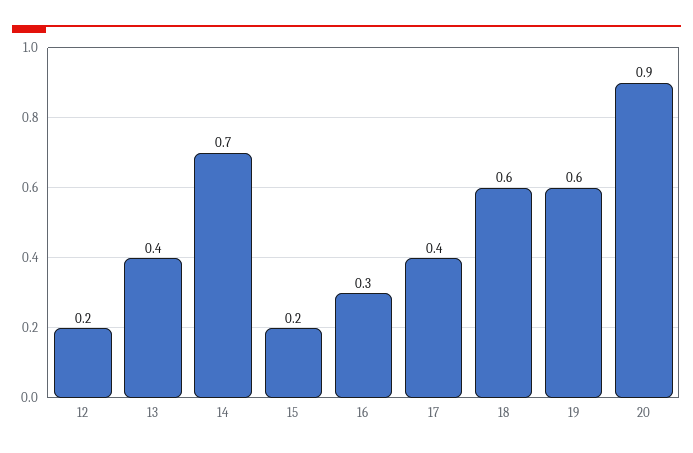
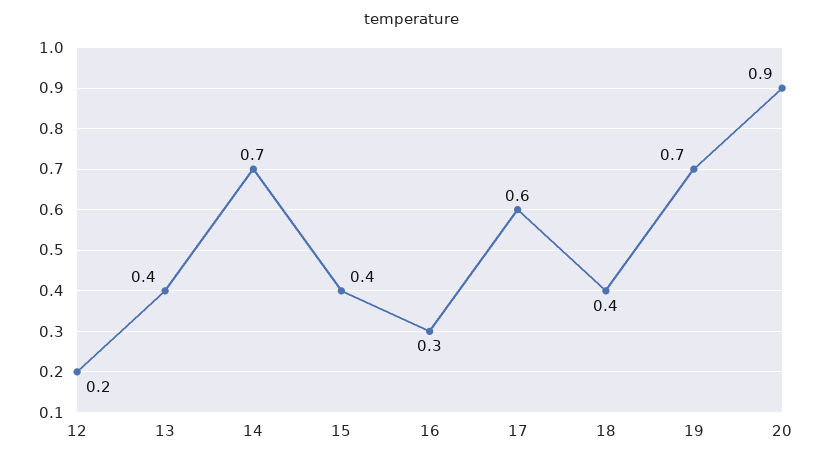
15: 0.2 -> 0.4
17: 0.4 -> 0.6
18: 0.6 -> 0.4
19: 0.6 -> 0.7

